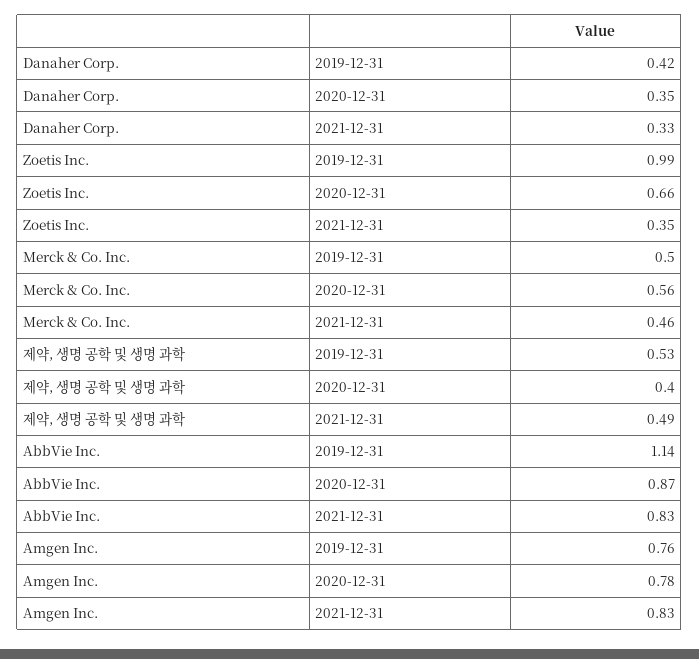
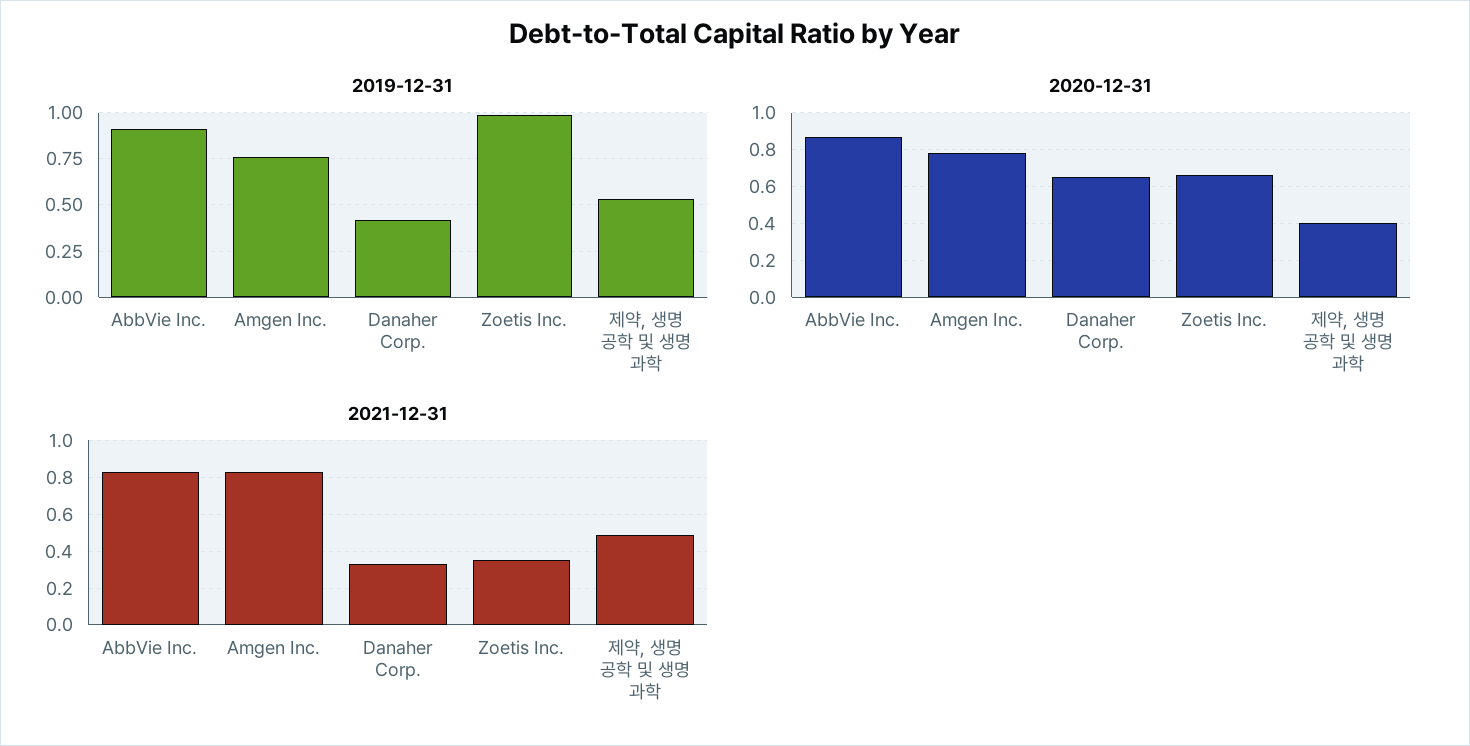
2020-12-31, Danaher Corp.: 0.35 -> 0.65
2019-12-31, Merck & Co. Inc.: 0.5 -> none
2020-12-31, Merck & Co. Inc.: 0.56 -> none
2021-12-31, Merck & Co. Inc.: 0.46 -> none
2019-12-31, AbbVie Inc.: 1.14 -> 0.9

